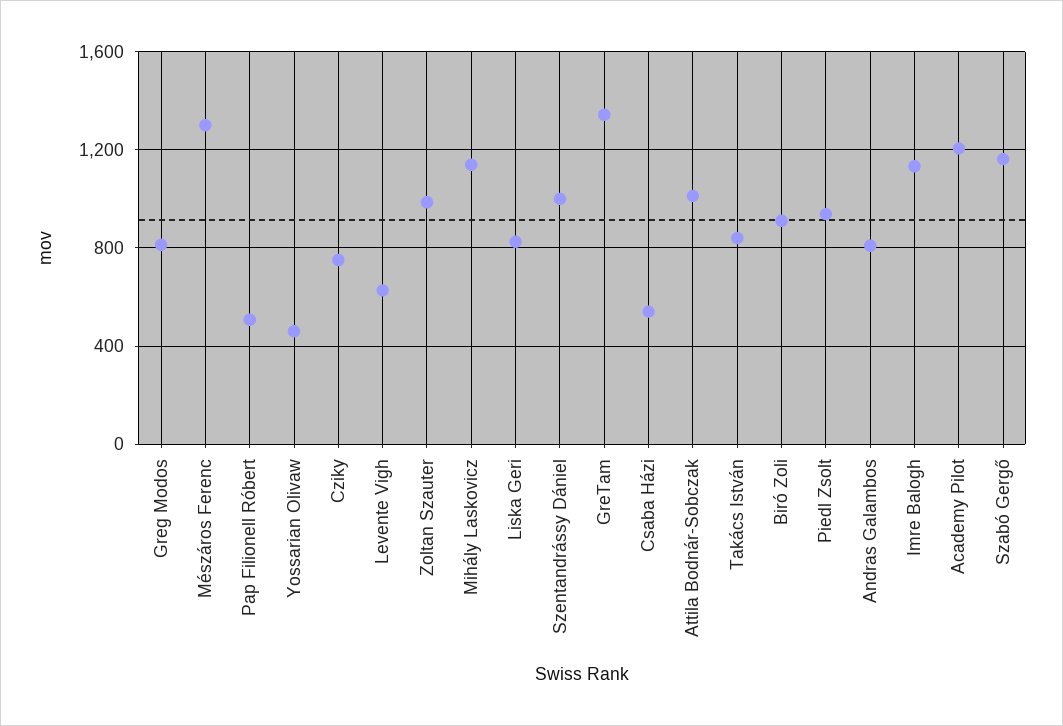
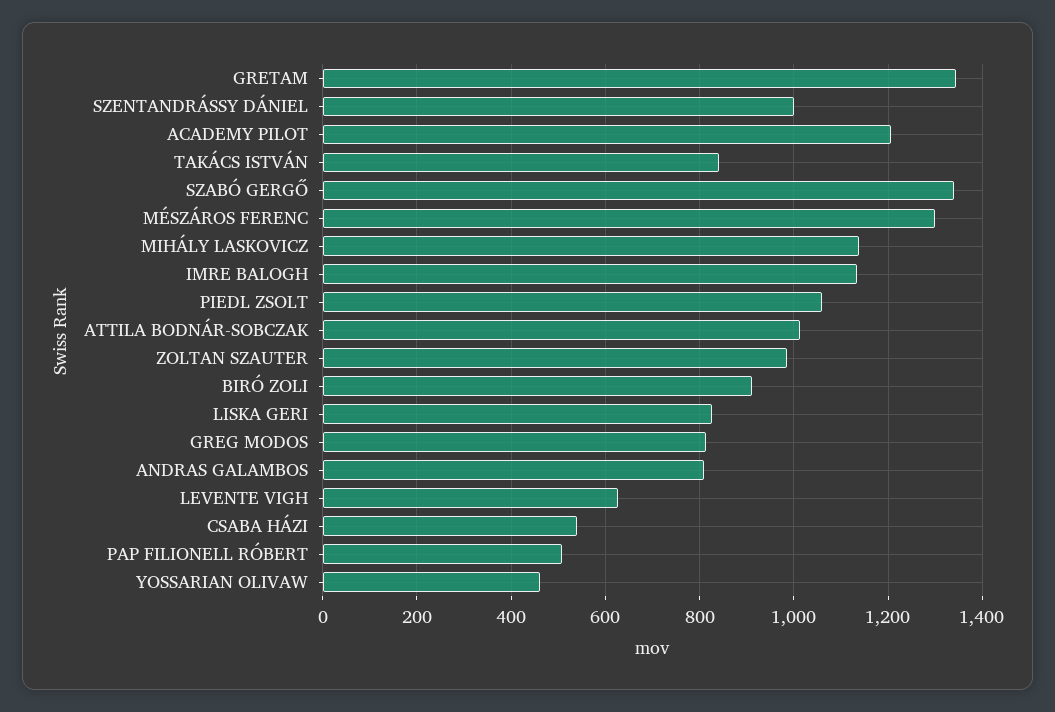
Cziky: 750 -> none
Piedl Zsolt: 950 -> 1060
Szabó Gergő: 1150 -> 1340

